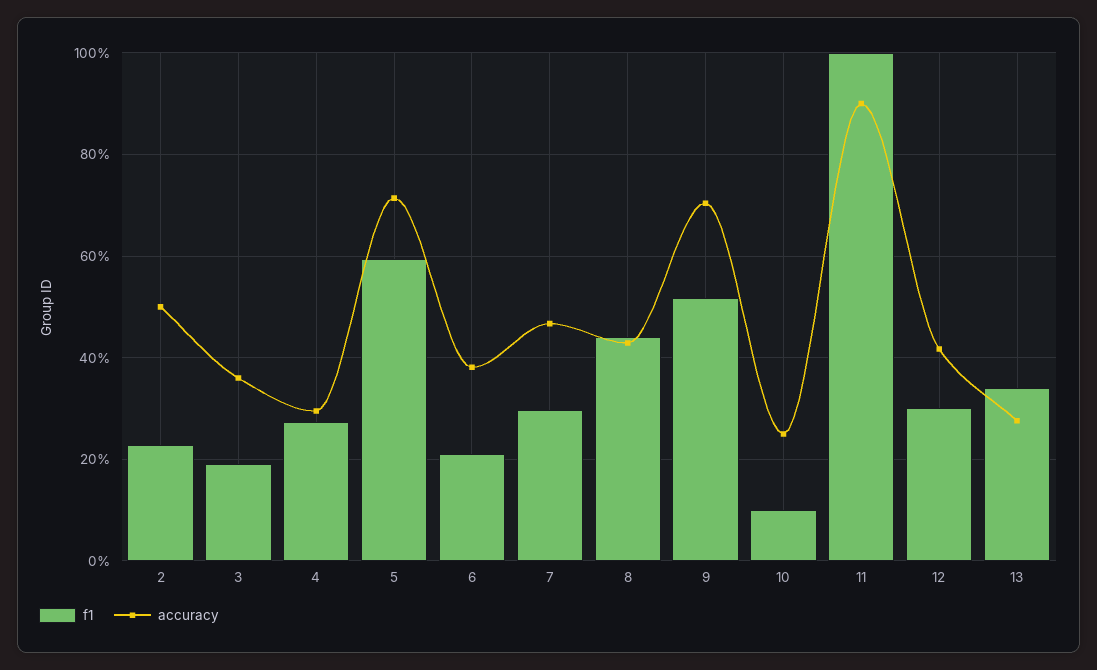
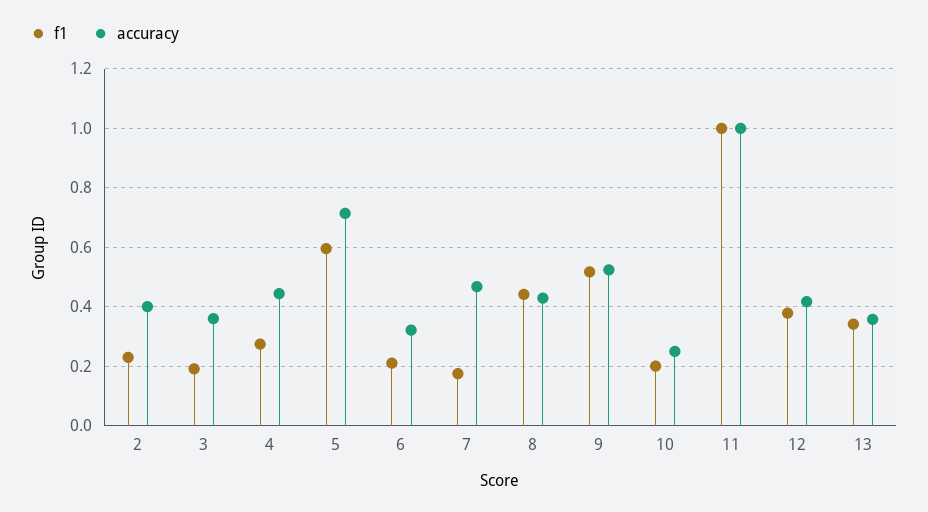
accuracy, 2: 0.5 -> 0.4
accuracy, 4: 0.3 -> 0.45
accuracy, 6: 0.38 -> 0.325
f1, 7: 0.3 -> 0.175
accuracy, 9: 0.7 -> 0.525
f1, 10: 0.1 -> 0.2
accuracy, 11: 0.9 -> 1
f1, 12: 0.3 -> 0.375
accuracy, 13: 0.28 -> 0.35

